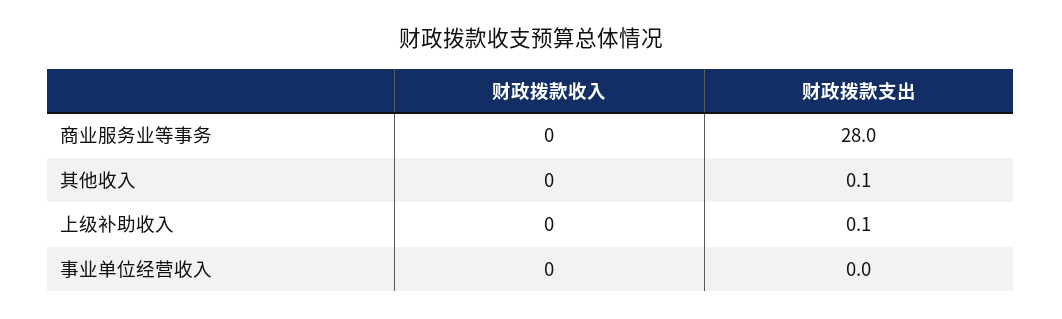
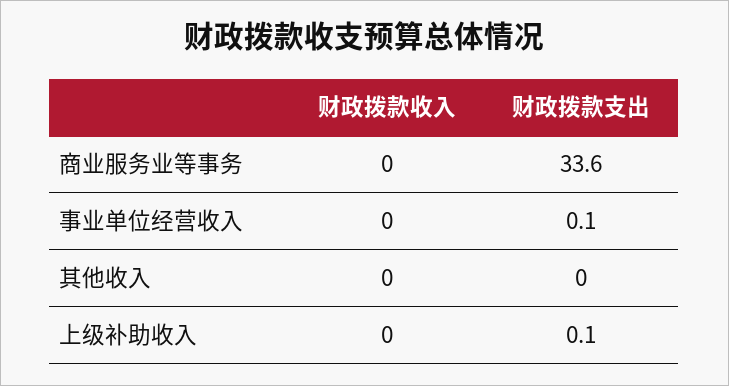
财政拨款支出, 商业服务业等事务: 28 -> 33.6
财政拨款支出, 其他收入: 0.1 -> 0
财政拨款支出, 事业单位经营收入: 0 -> 0.1

